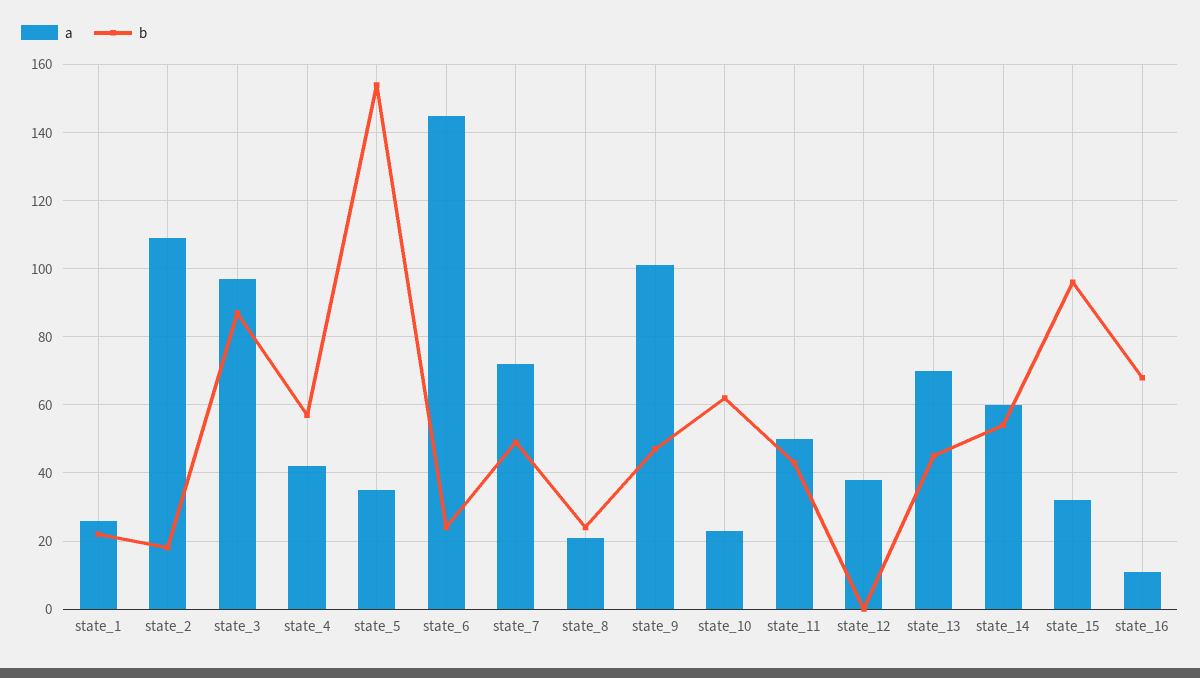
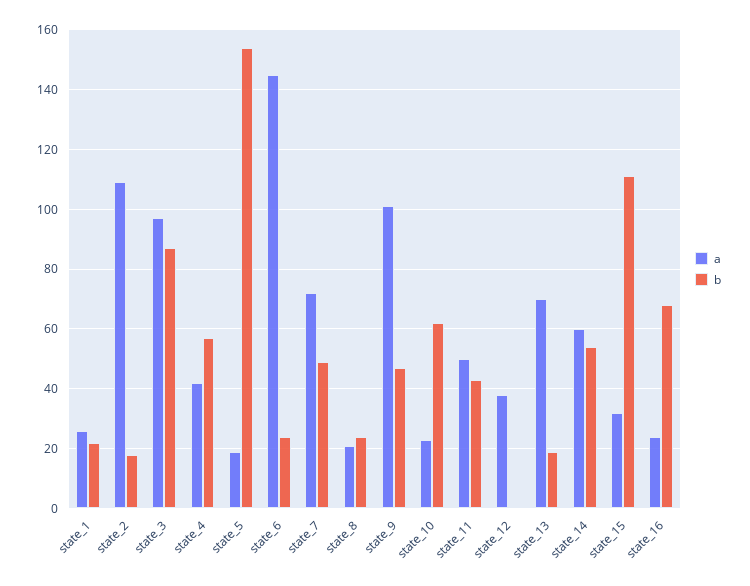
a, state_5: 35 -> 20
b, state_13: 45 -> 20
b, state_15: 95 -> 110
a, state_16: 10 -> 25

